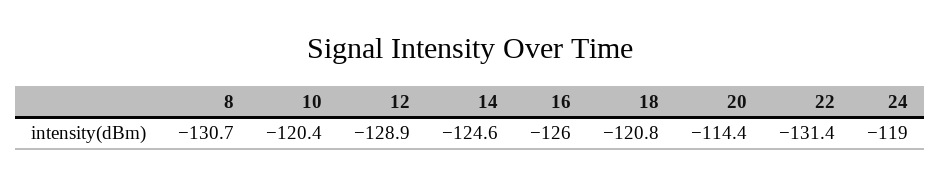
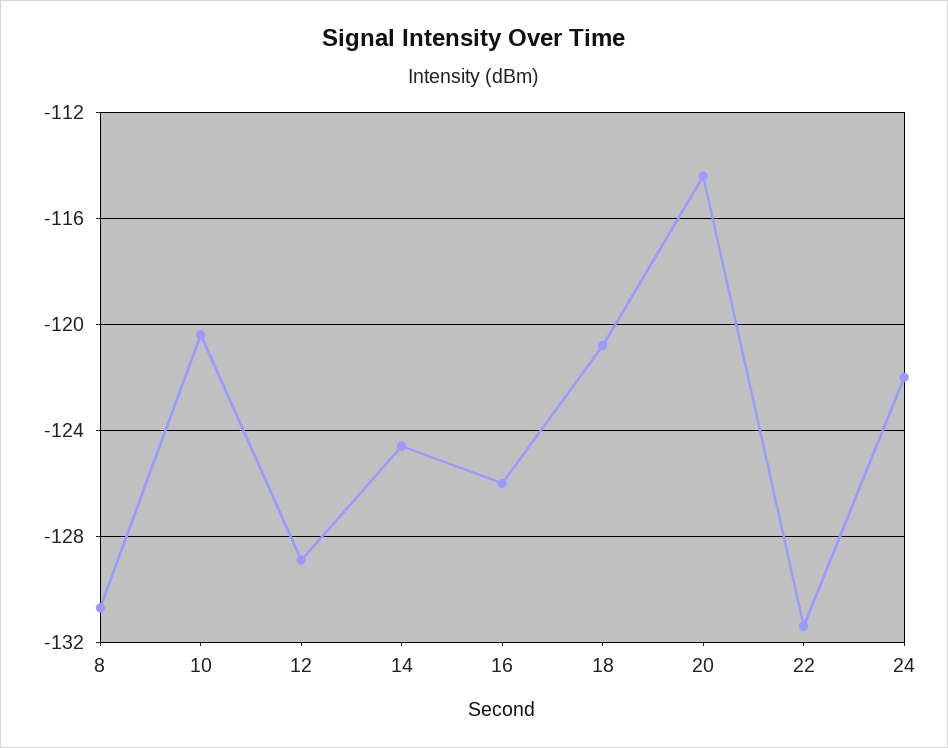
24: -119 -> -122

